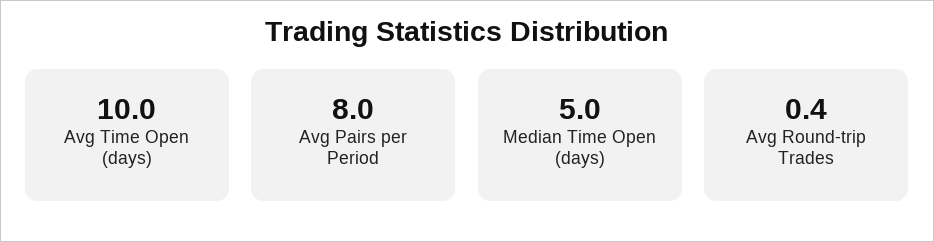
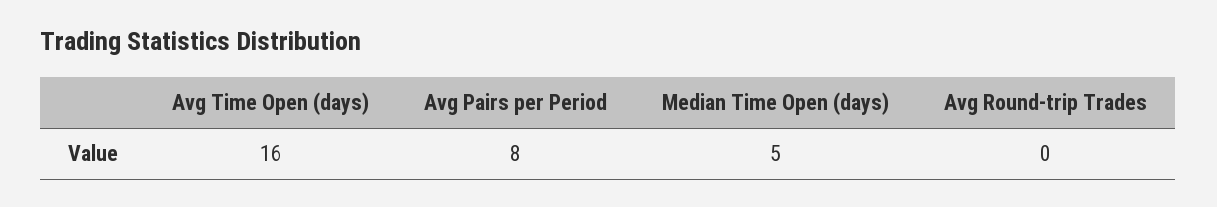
Avg Time Open (days): 10 -> 16
Avg Round-trip Trades: 0.4 -> 0

